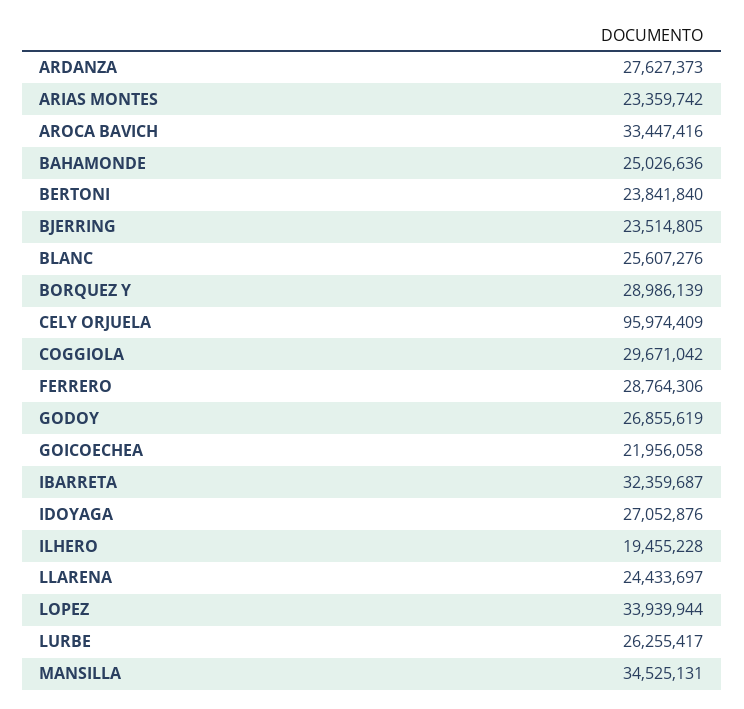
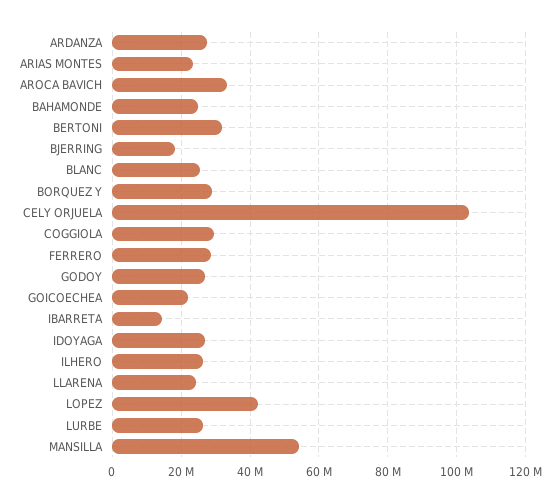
BERTONI: 23841840 -> 32000000
BJERRING: 23514805 -> 18000000
CELY ORJUELA: 95974409 -> 104000000
IBARRETA: 32359687 -> 14000000
ILHERO: 19455228 -> 26000000
LOPEZ: 33939944 -> 42000000
MANSILLA: 34525131 -> 54000000

